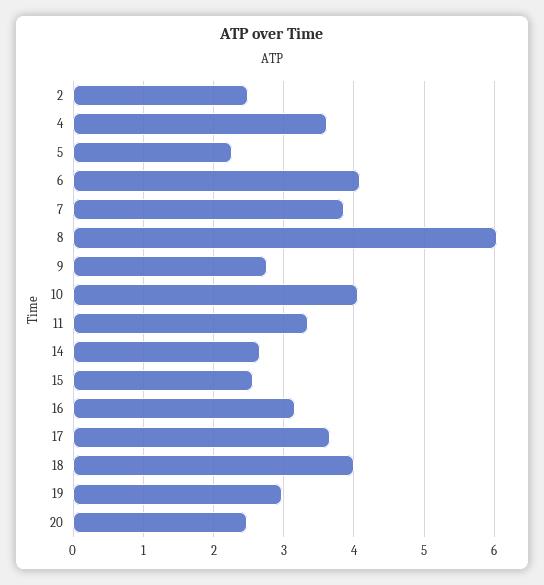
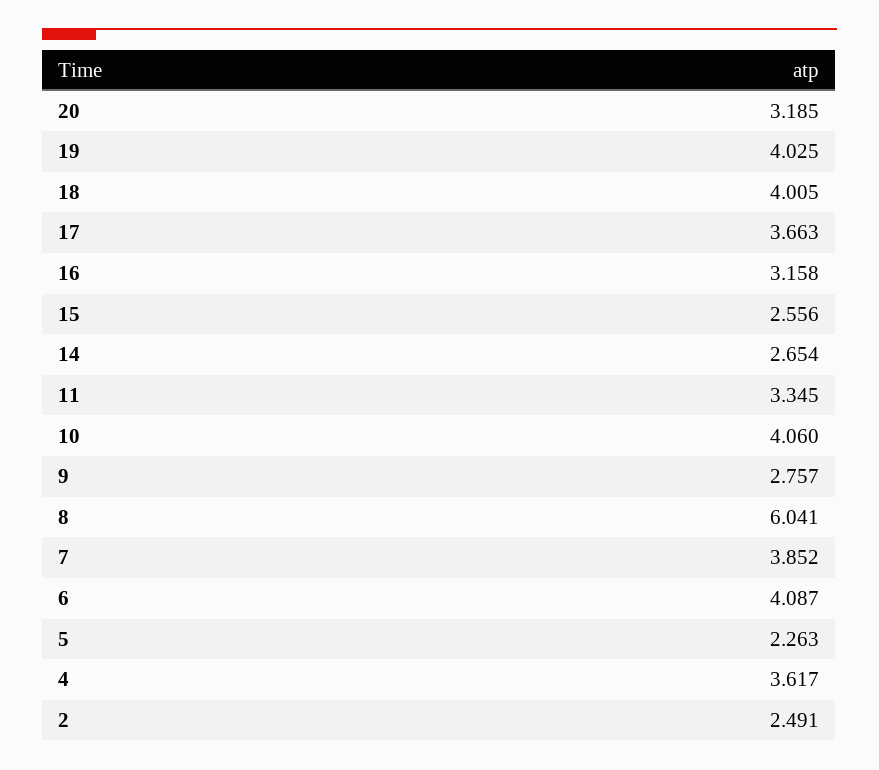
19: 3 -> 4.025
20: 2.5 -> 3.185

